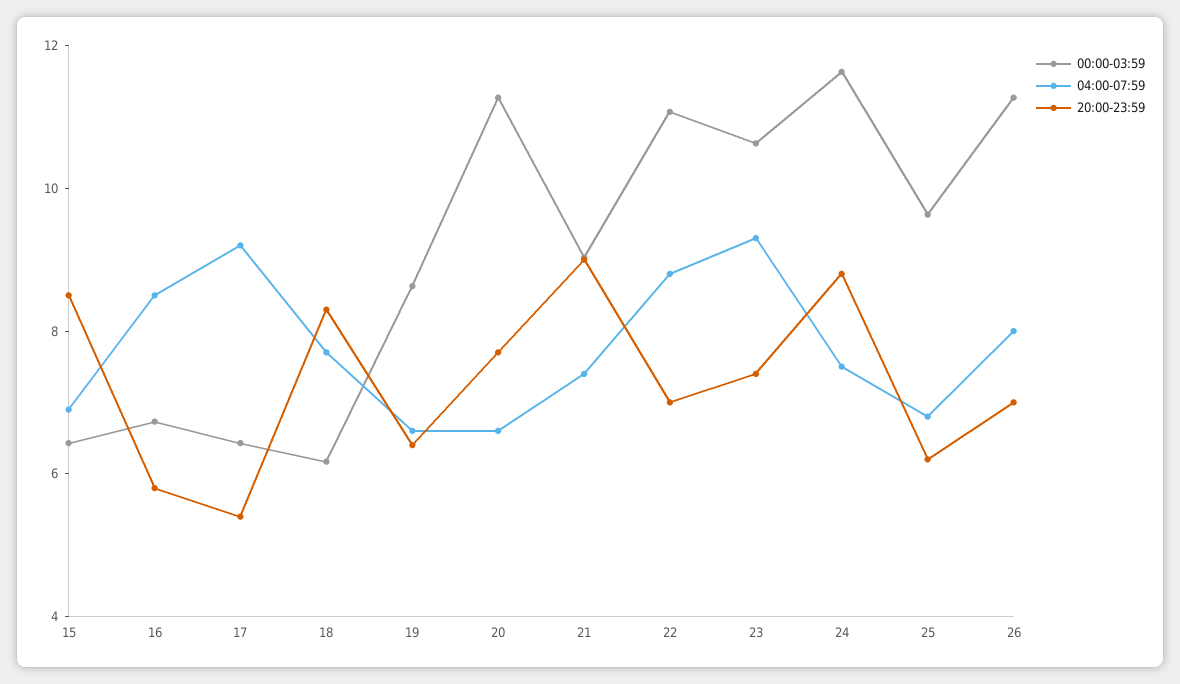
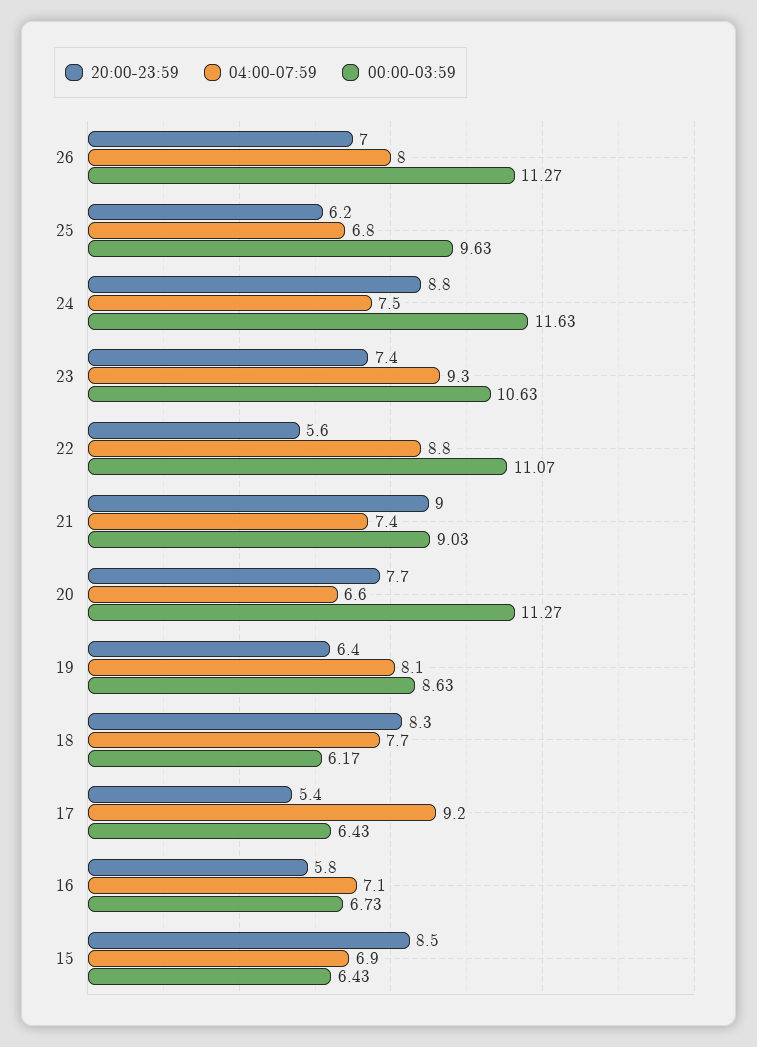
04:00-07:59, 16: 8.5 -> 7.1
04:00-07:59, 19: 6.5 -> 8.1
20:00-23:59, 22: 7 -> 5.6

